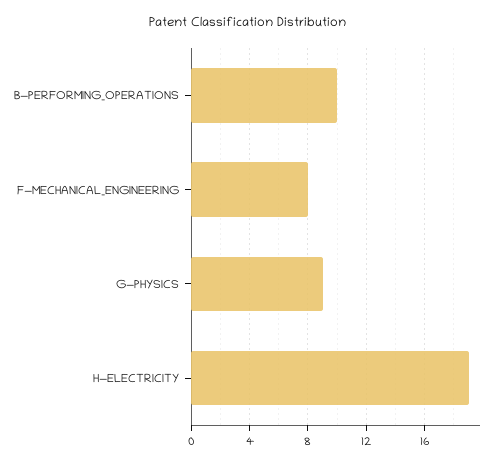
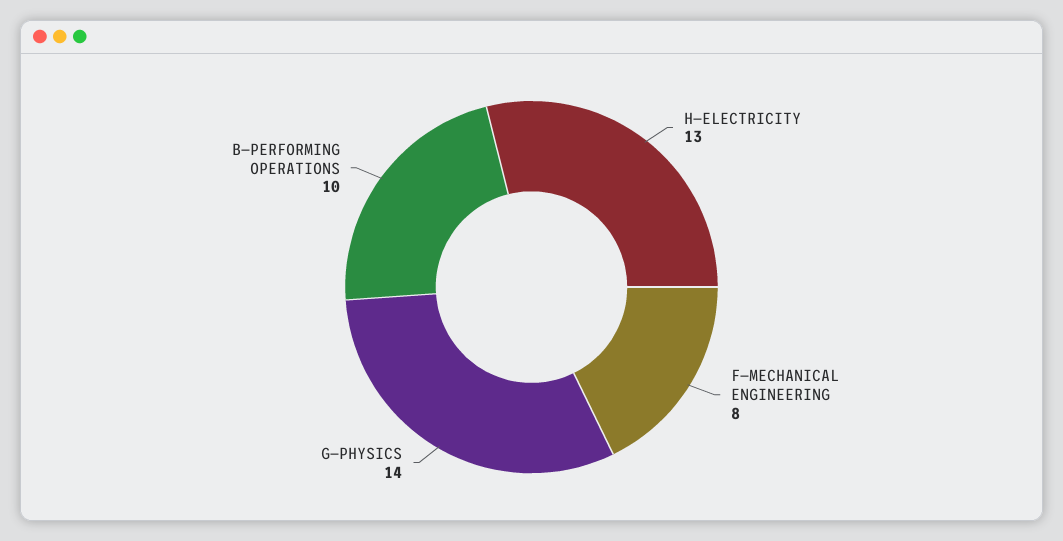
G—PHYSICS: 9 -> 14
H—ELECTRICITY: 19 -> 13

